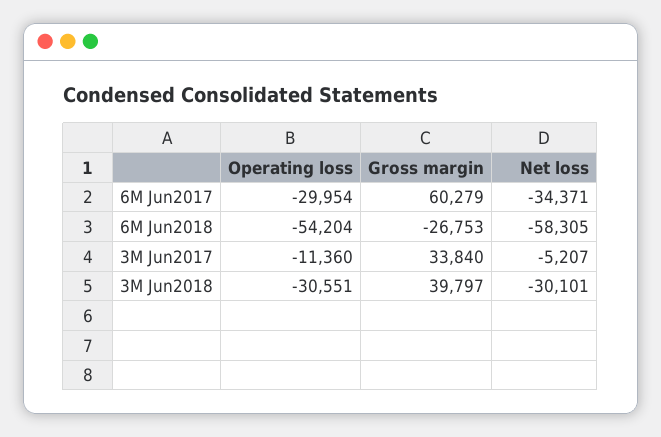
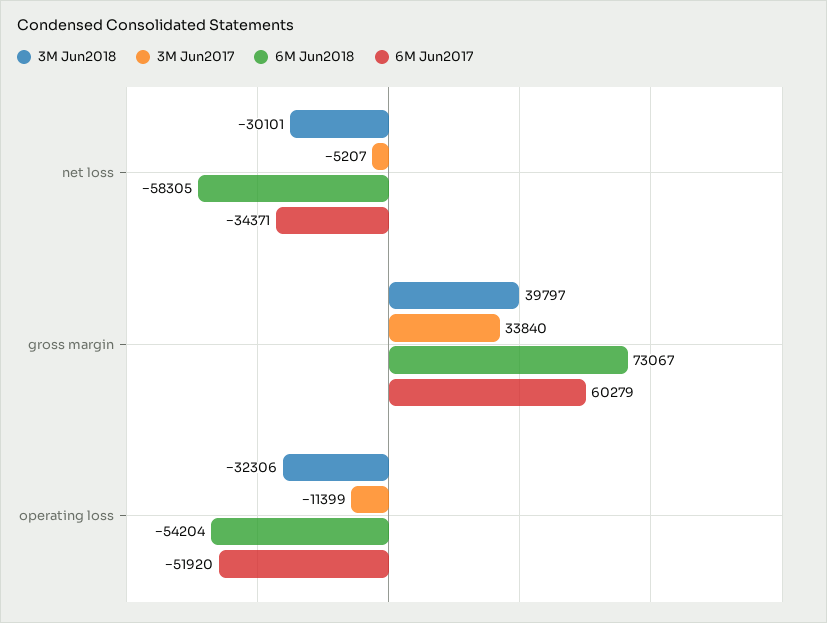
6M Jun2017, Operating loss: -29954 -> -51920
6M Jun2018, Gross margin: -26753 -> 73067
3M Jun2017, Operating loss: -11360 -> -11399
3M Jun2018, Operating loss: -30551 -> -32306

